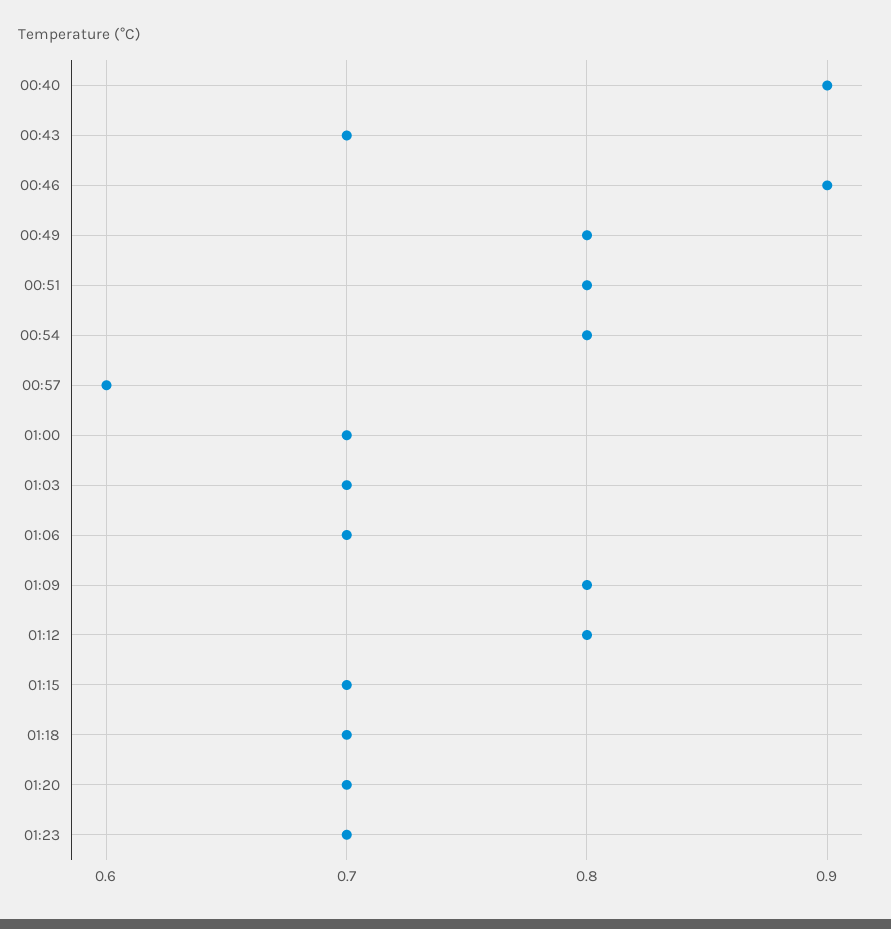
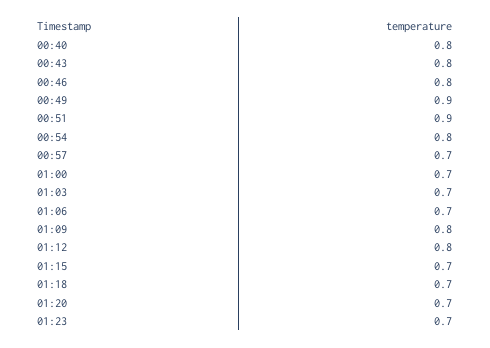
00:40: 0.9 -> 0.8
00:43: 0.7 -> 0.8
00:46: 0.9 -> 0.8
00:49: 0.8 -> 0.9
00:51: 0.8 -> 0.9
00:57: 0.6 -> 0.7

